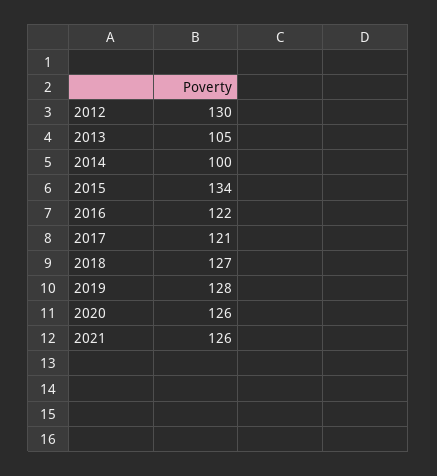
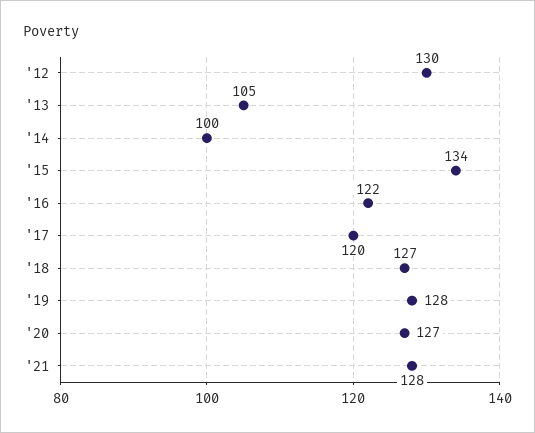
2017: 121 -> 120
2020: 126 -> 127
2021: 126 -> 128

